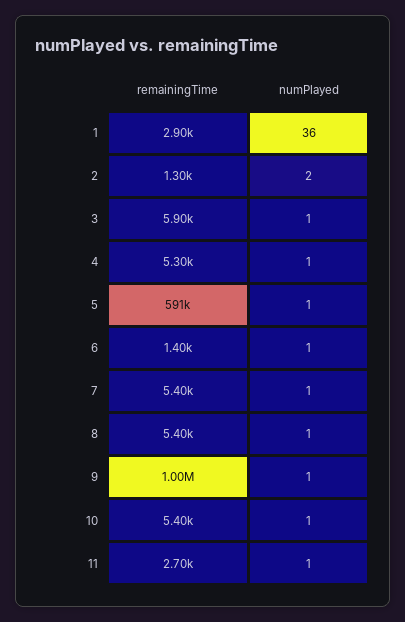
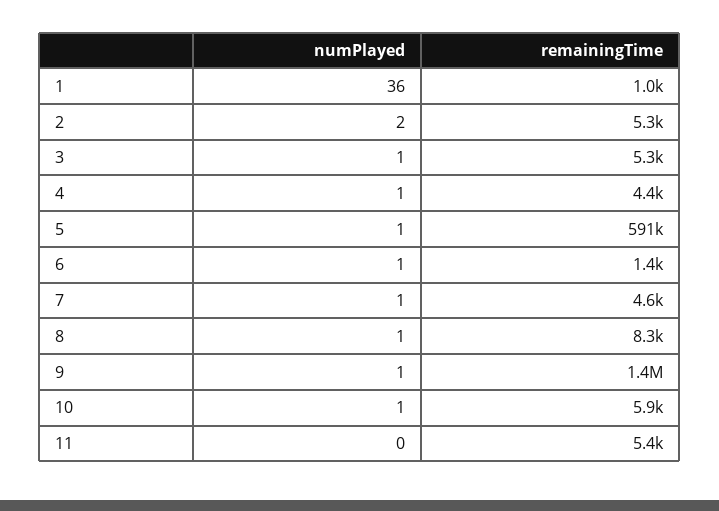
remainingTime, 1: 2900 -> 1000
remainingTime, 2: 1300 -> 5300
remainingTime, 3: 5900 -> 5300
remainingTime, 4: 5300 -> 4400
remainingTime, 7: 5400 -> 4600
remainingTime, 8: 5400 -> 8300
remainingTime, 9: 1000000 -> 1400000
remainingTime, 10: 5400 -> 5900
remainingTime, 11: 2700 -> 5400
numPlayed, 11: 1 -> 0

